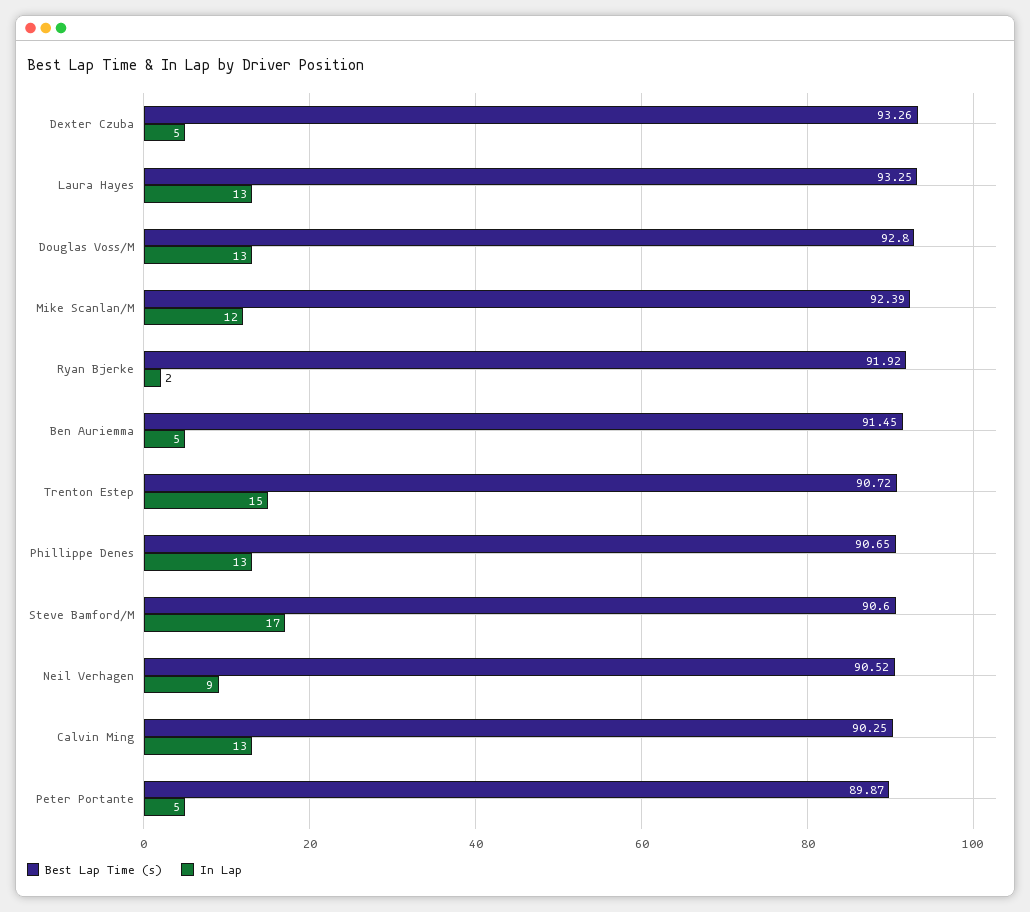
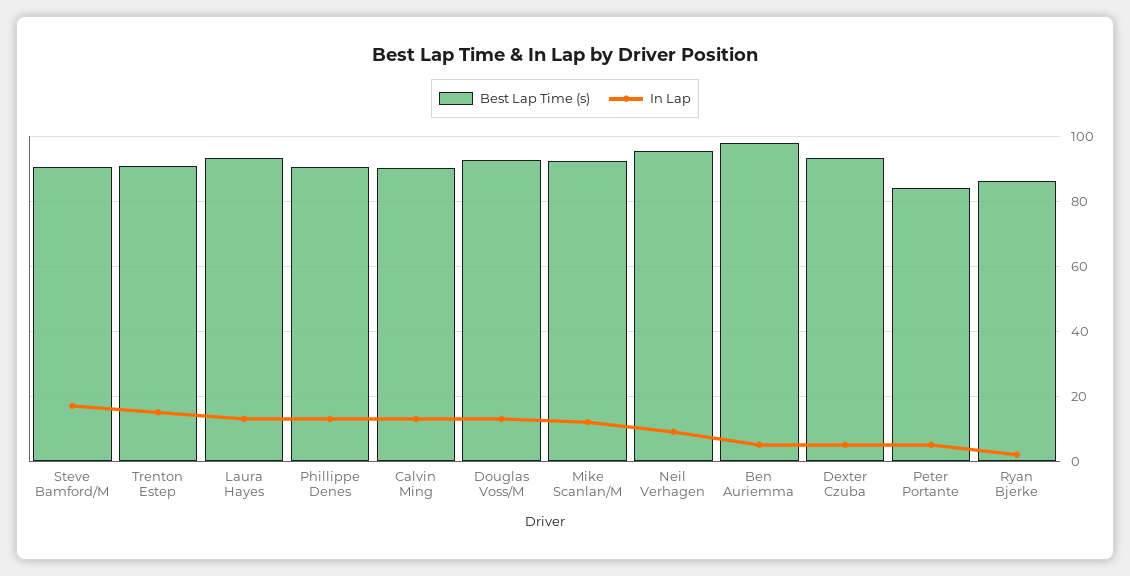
Best Lap Time (s), Ryan Bjerke: 91.92 -> 86
Best Lap Time (s), Ben Auriemma: 91.45 -> 98
Best Lap Time (s), Neil Verhagen: 90.52 -> 96
Best Lap Time (s), Peter Portante: 89.87 -> 84

